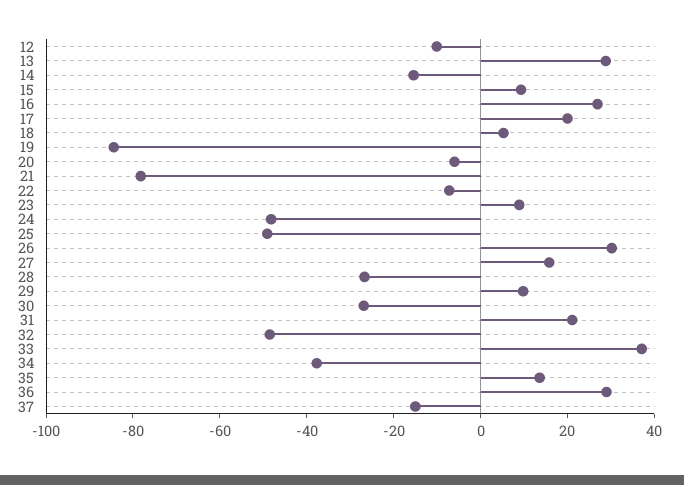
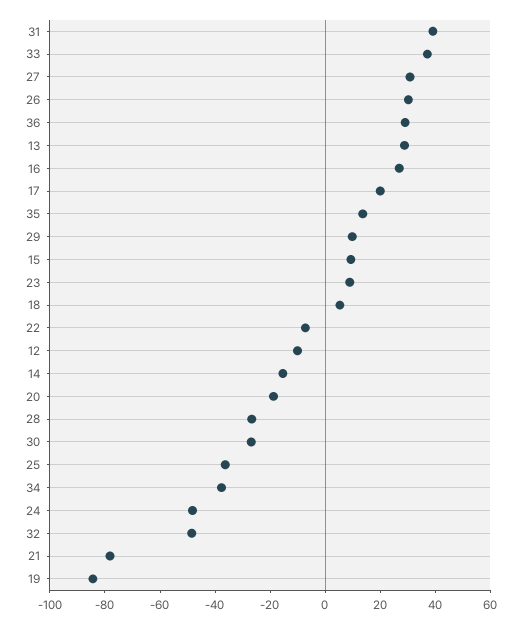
20: -5 -> -20
25: -50 -> -35
27: 15 -> 30
31: 20 -> 40
37: -15 -> none

